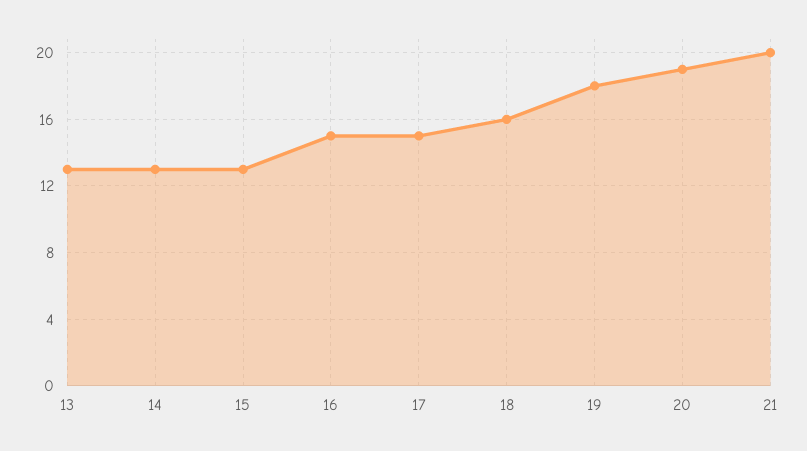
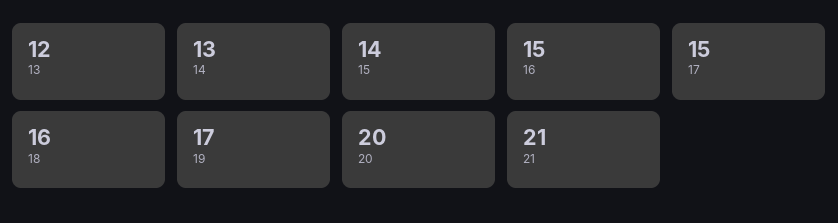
13: 13 -> 12
15: 13 -> 14
19: 18 -> 17
20: 19 -> 20
21: 20 -> 21

